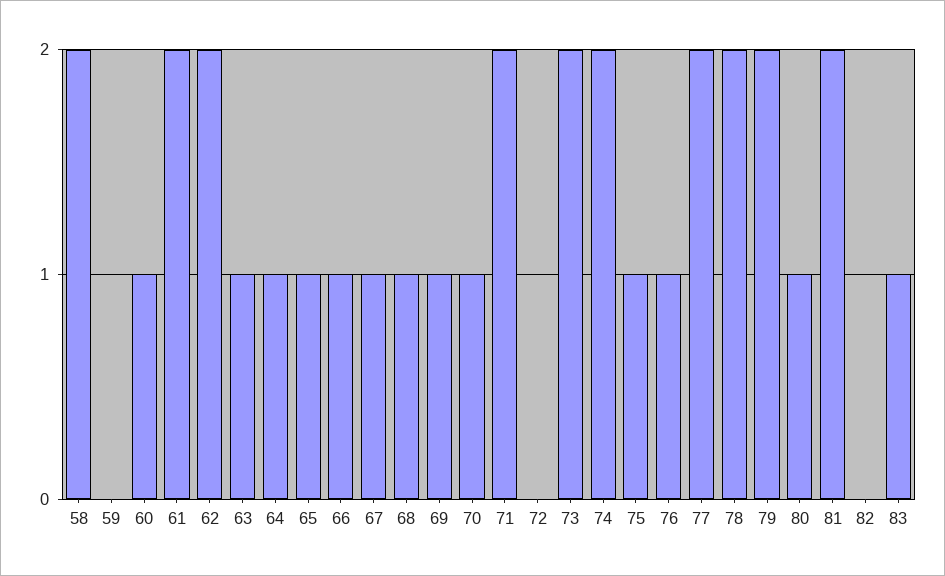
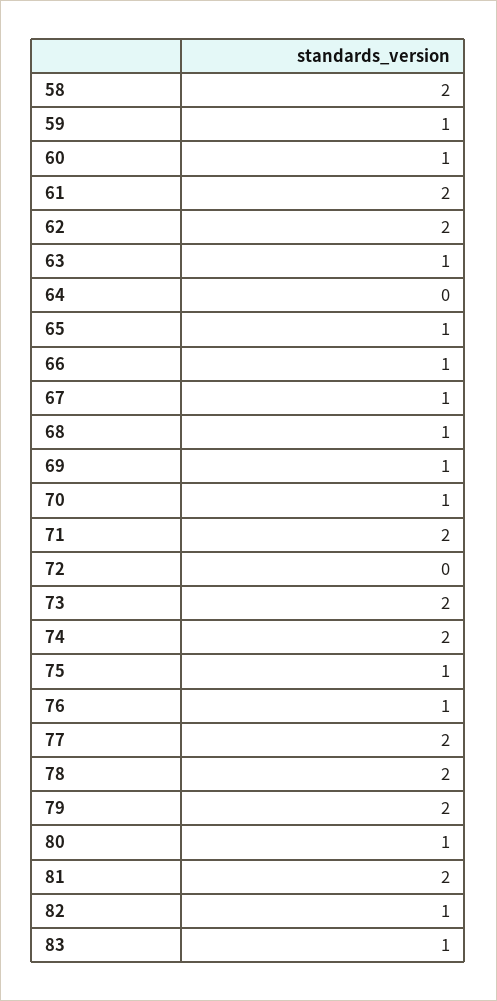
59: 0 -> 1
64: 1 -> 0
82: 0 -> 1

